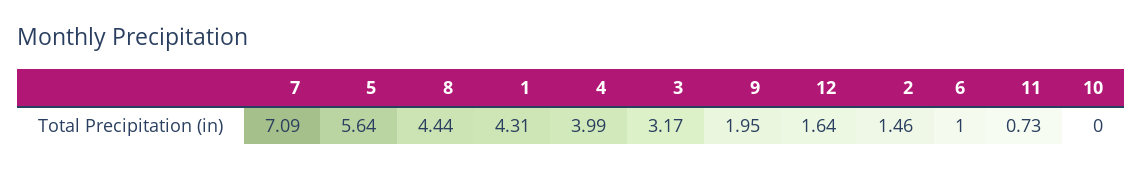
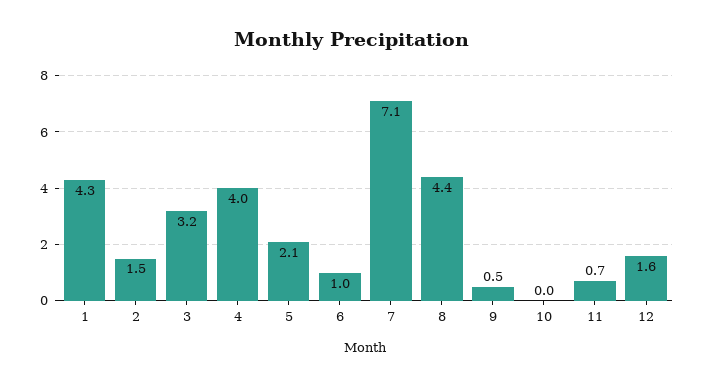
5: 5.64 -> 2.1
9: 1.95 -> 0.5

